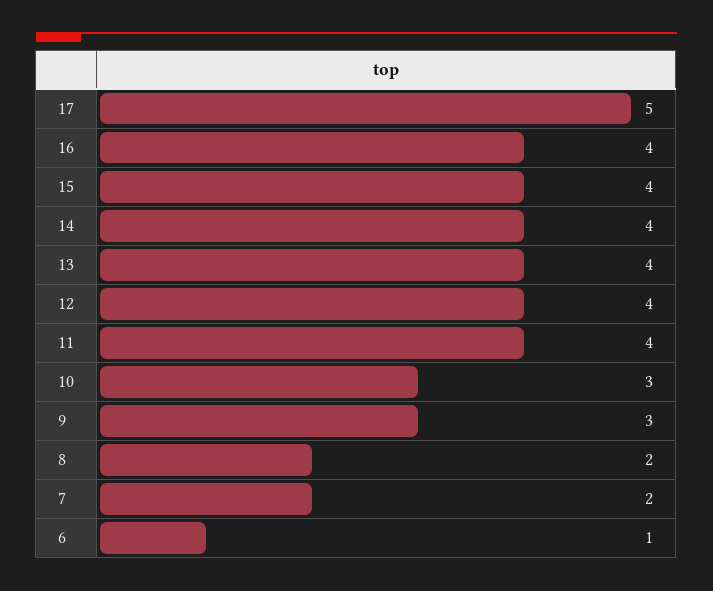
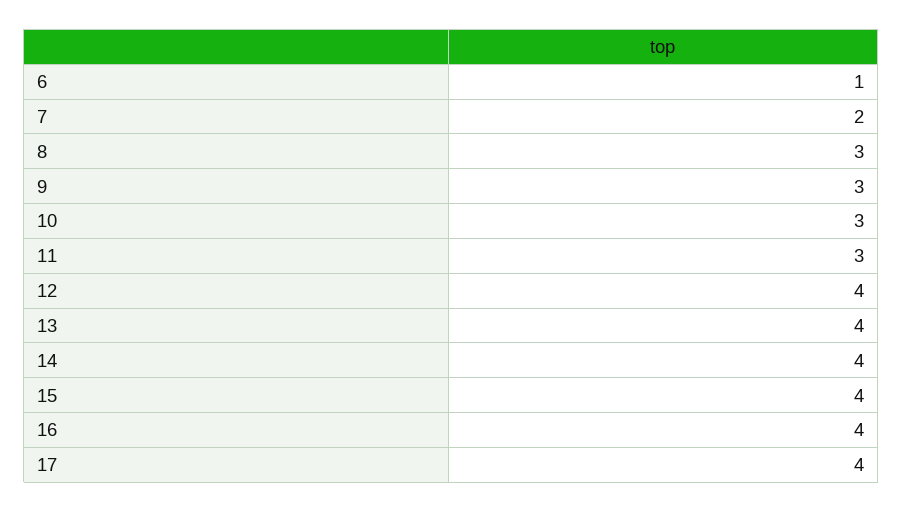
17: 5 -> 4
11: 4 -> 3
8: 2 -> 3

